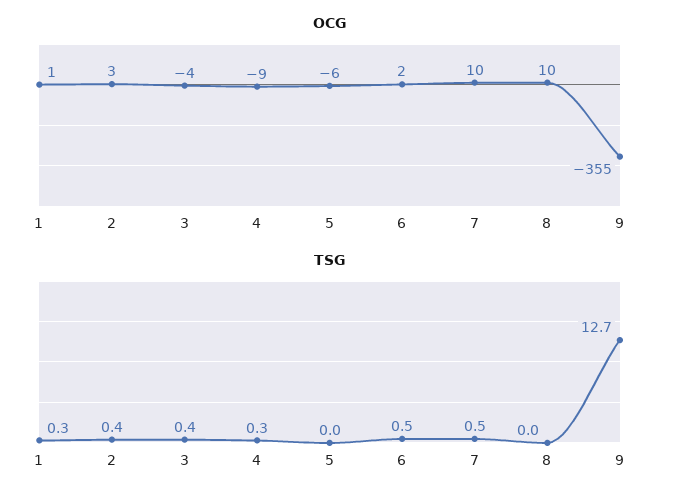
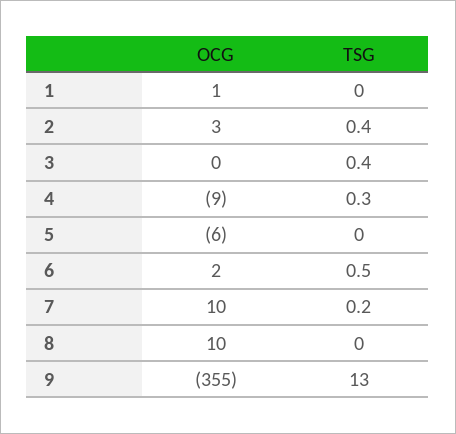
OCG, 3: -4 -> 0
TSG, 1: 0.3 -> 0
TSG, 7: 0.5 -> 0.2
TSG, 9: 12.7 -> 13

